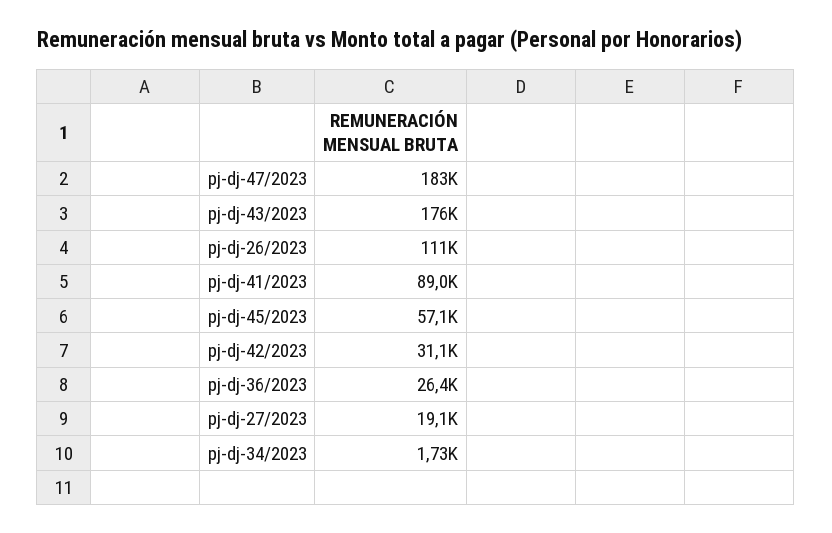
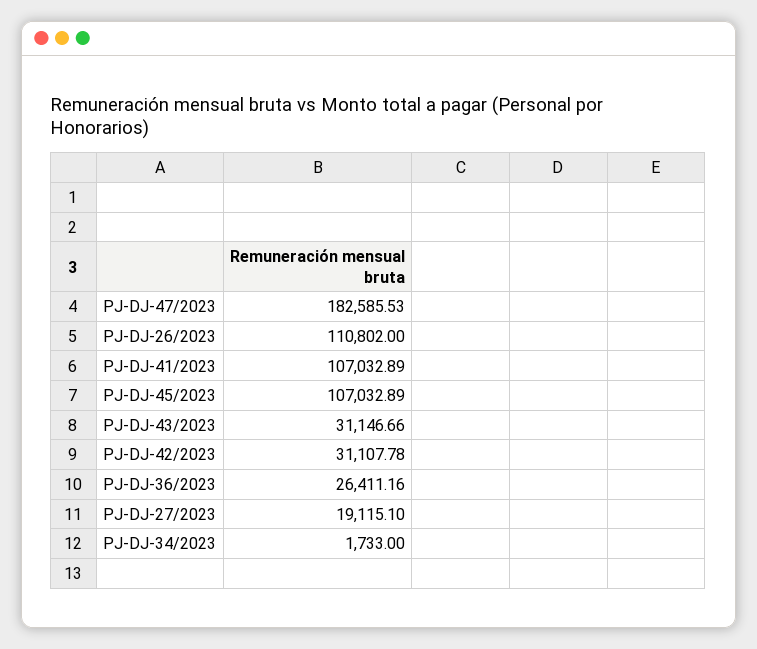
pj-dj-43/2023: 176000 -> 31146.66
pj-dj-41/2023: 89000 -> 107032.89
pj-dj-45/2023: 57100 -> 107032.89

